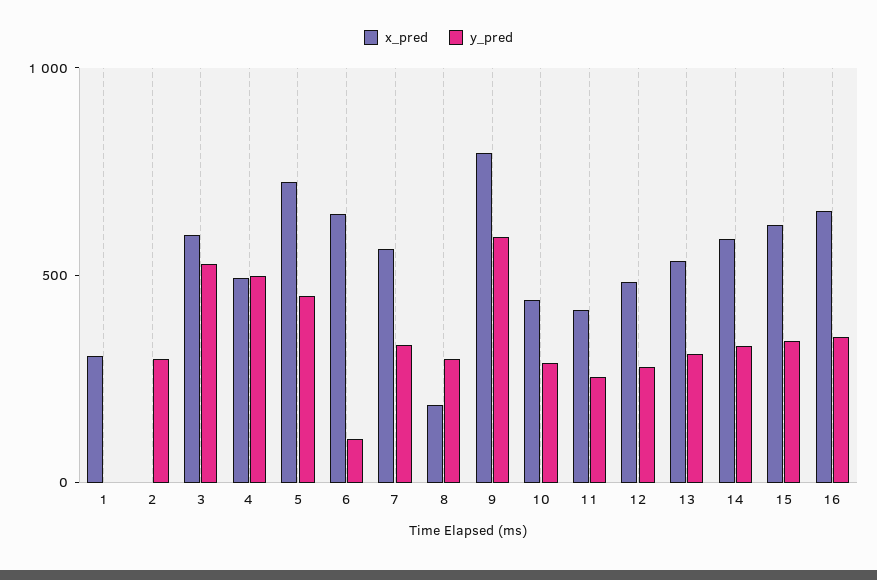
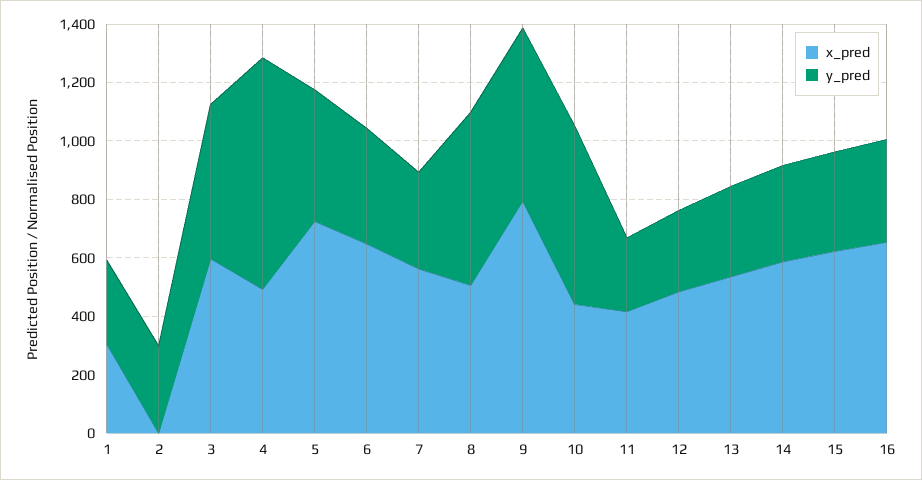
y_pred, 1: 0 -> 300
y_pred, 4: 500 -> 800
y_pred, 6: 100 -> 400
x_pred, 8: 200 -> 500
y_pred, 8: 300 -> 600
y_pred, 10: 300 -> 600

